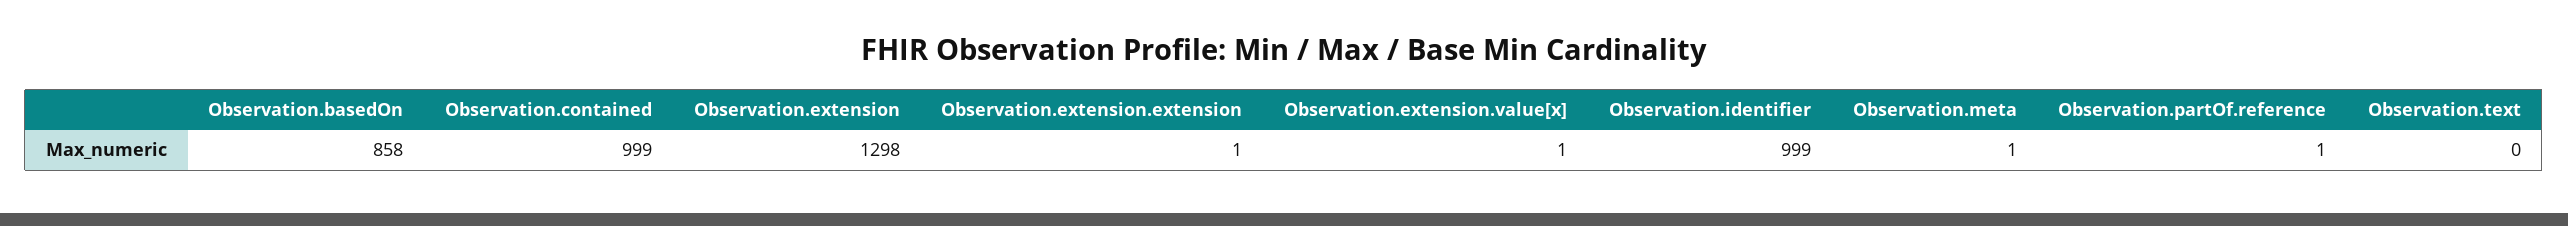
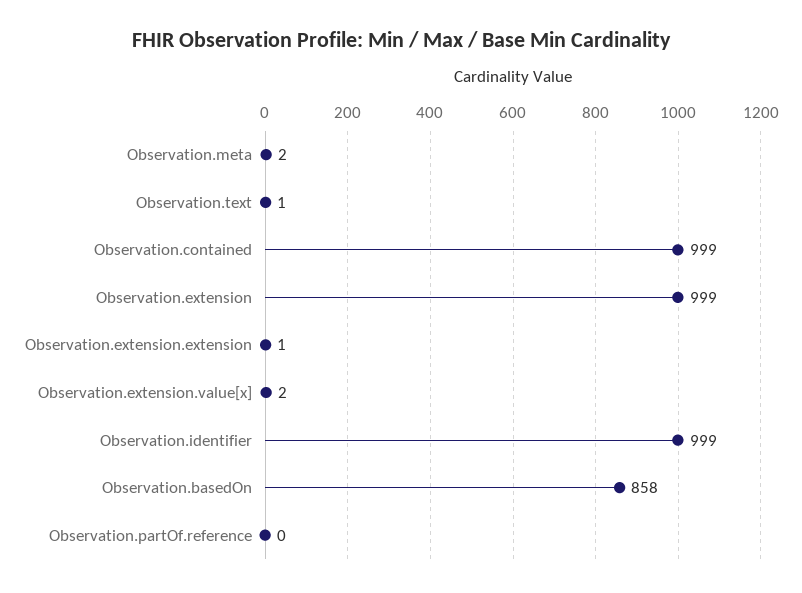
Observation.extension: 1298 -> 999
Observation.extension.value[x]: 1 -> 2
Observation.meta: 1 -> 2
Observation.partOf.reference: 1 -> 0
Observation.text: 0 -> 1

